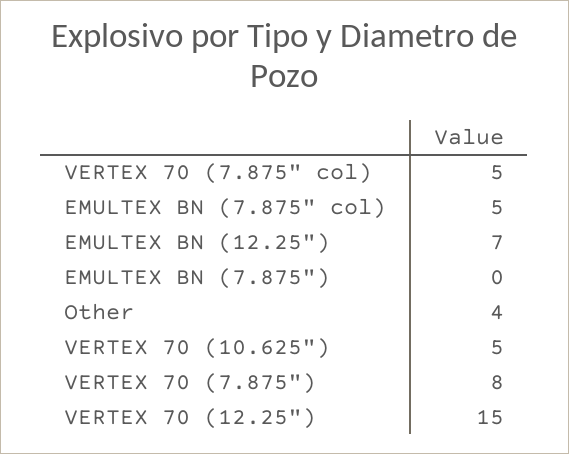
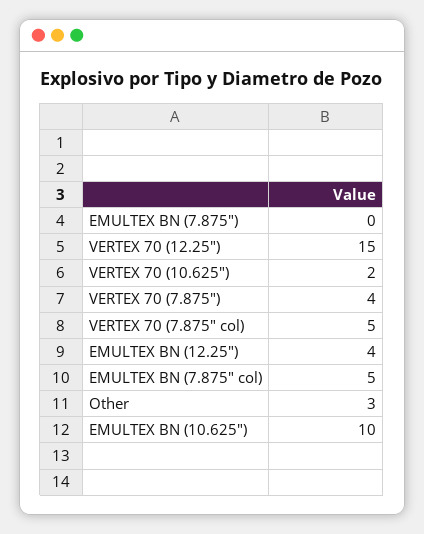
EMULTEX BN (12.25"): 7 -> 4
Other: 4 -> 3
VERTEX 70 (10.625"): 5 -> 2
VERTEX 70 (7.875"): 8 -> 4
EMULTEX BN (10.625"): none -> 10

